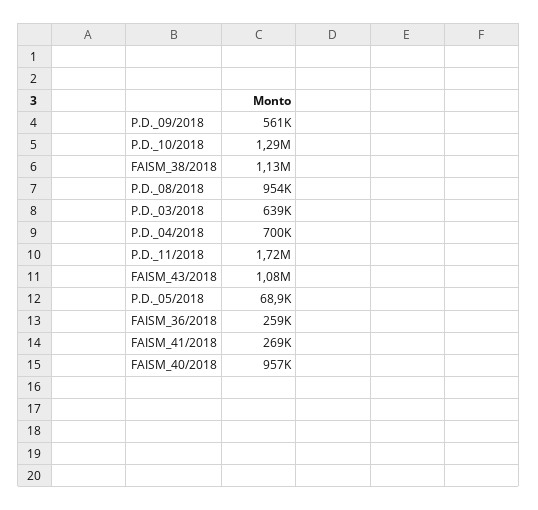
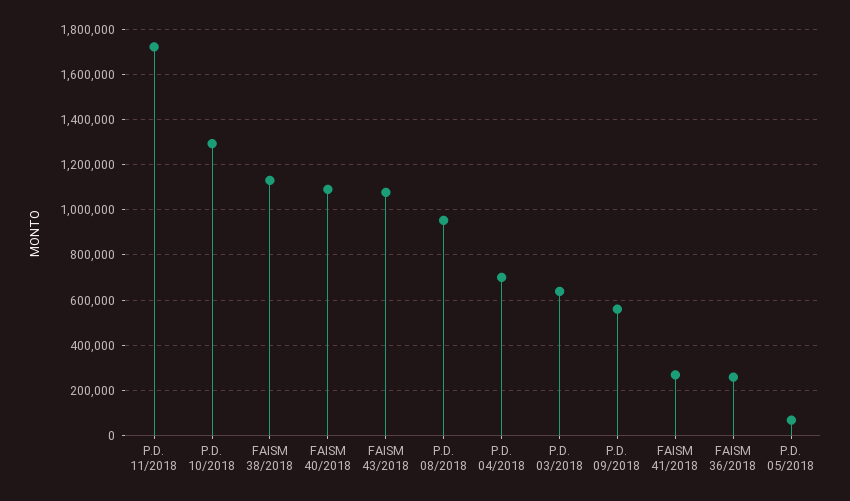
FAISM_40/2018: 957000 -> 1100000

